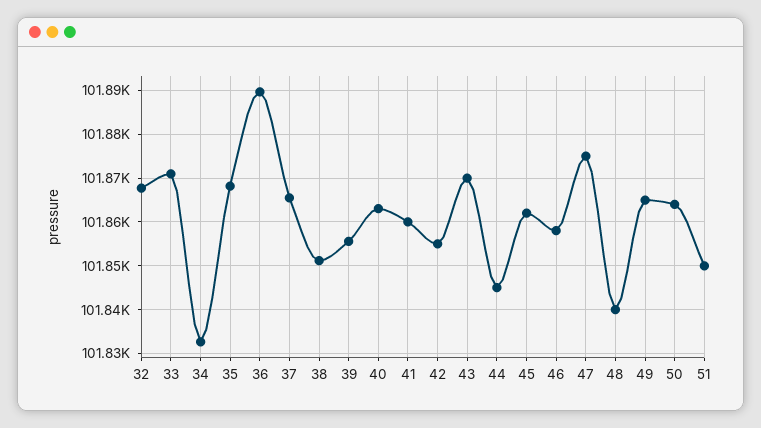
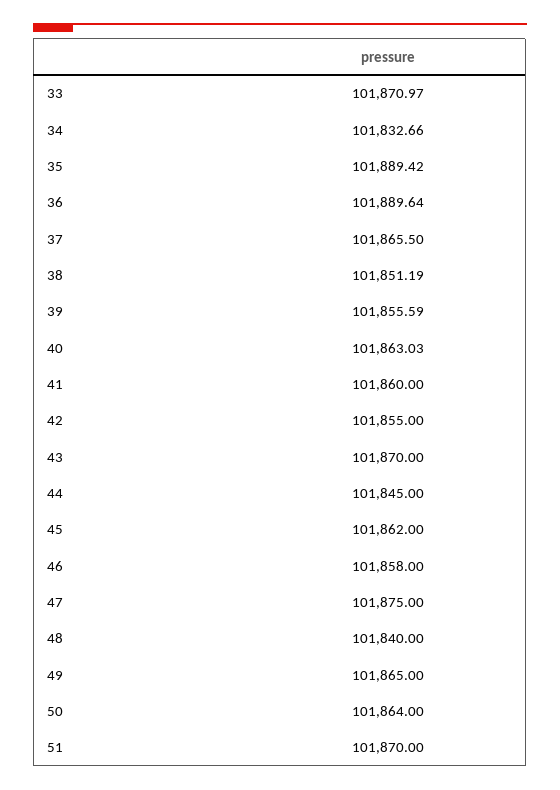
32: 101868 -> none
35: 101868 -> 101889.42
51: 101850 -> 101870

